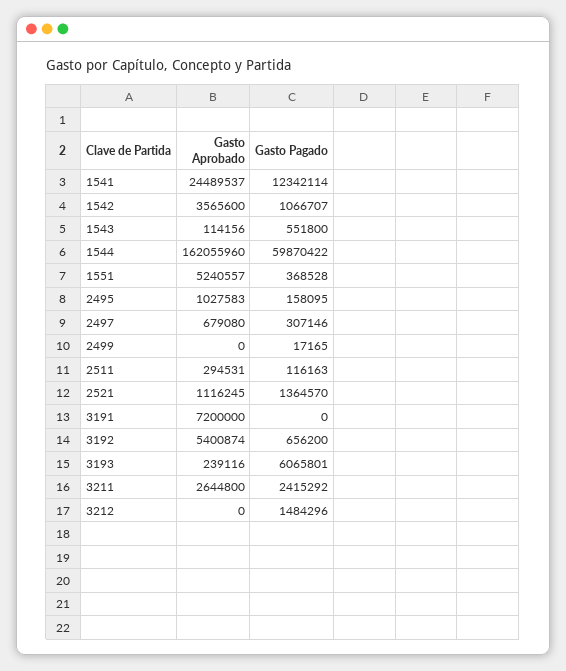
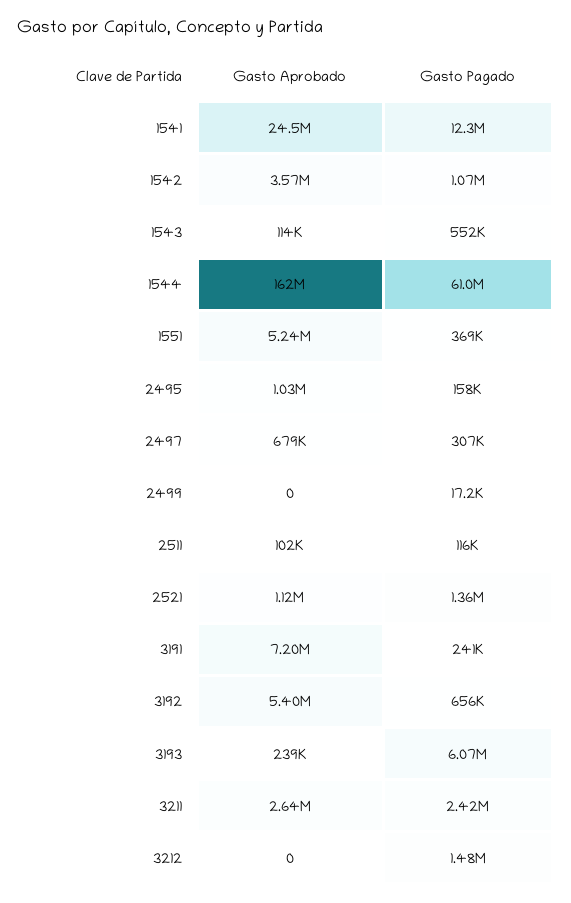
Gasto Pagado, 1544: 59870422 -> 61000000
Gasto Aprobado, 2511: 294531 -> 102000
Gasto Pagado, 3191: 0 -> 241000

